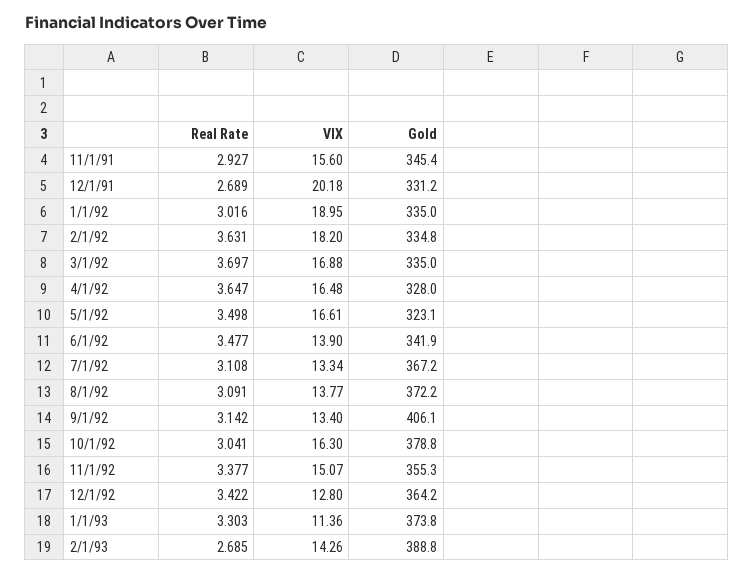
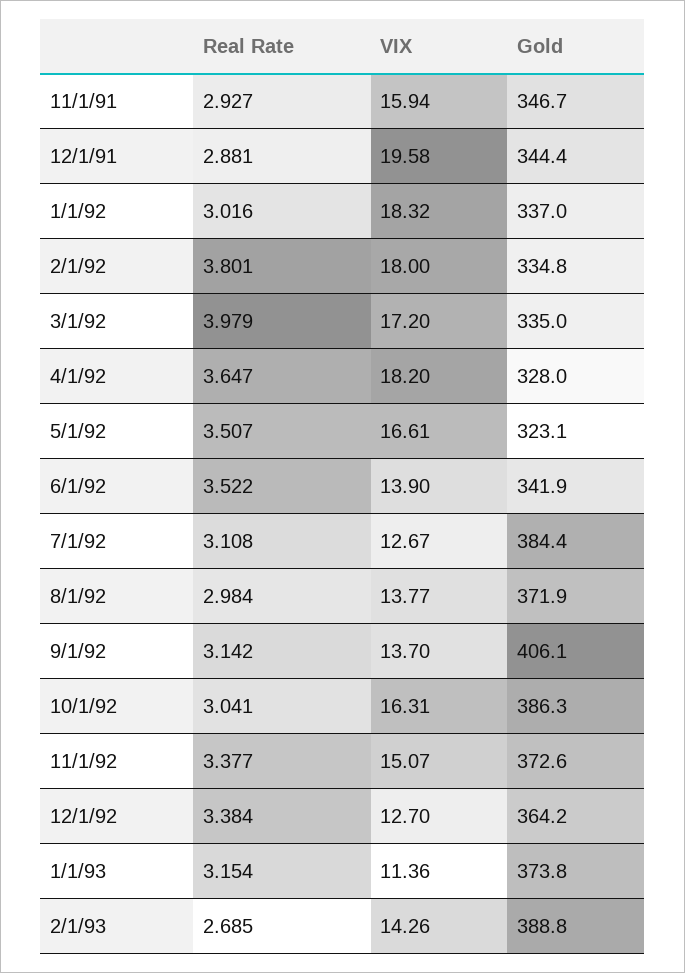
VIX, 11/1/91: 15.6 -> 15.94
Gold, 11/1/91: 345.4 -> 346.7
Real Rate, 12/1/91: 2.689 -> 2.881
VIX, 12/1/91: 20.18 -> 19.58
Gold, 12/1/91: 331.2 -> 344.4
VIX, 1/1/92: 18.95 -> 18.32
Gold, 1/1/92: 335 -> 337
Real Rate, 2/1/92: 3.631 -> 3.801
VIX, 2/1/92: 18.2 -> 18
Real Rate, 3/1/92: 3.697 -> 3.979
VIX, 3/1/92: 16.88 -> 17.2
VIX, 4/1/92: 16.48 -> 18.2
Real Rate, 5/1/92: 3.498 -> 3.507
Real Rate, 6/1/92: 3.477 -> 3.522
VIX, 7/1/92: 13.34 -> 12.67
Gold, 7/1/92: 367.2 -> 384.4
Real Rate, 8/1/92: 3.091 -> 2.984
Gold, 8/1/92: 372.2 -> 371.9
VIX, 9/1/92: 13.4 -> 13.7
VIX, 10/1/92: 16.3 -> 16.31
Gold, 10/1/92: 378.8 -> 386.3
Gold, 11/1/92: 355.3 -> 372.6
Real Rate, 12/1/92: 3.422 -> 3.384
VIX, 12/1/92: 12.8 -> 12.7
Real Rate, 1/1/93: 3.303 -> 3.154

